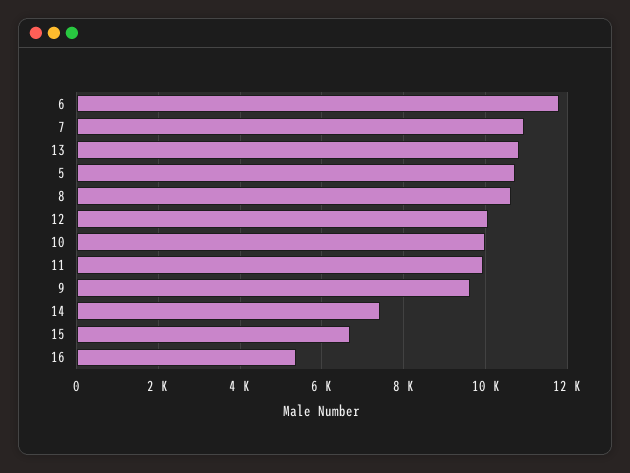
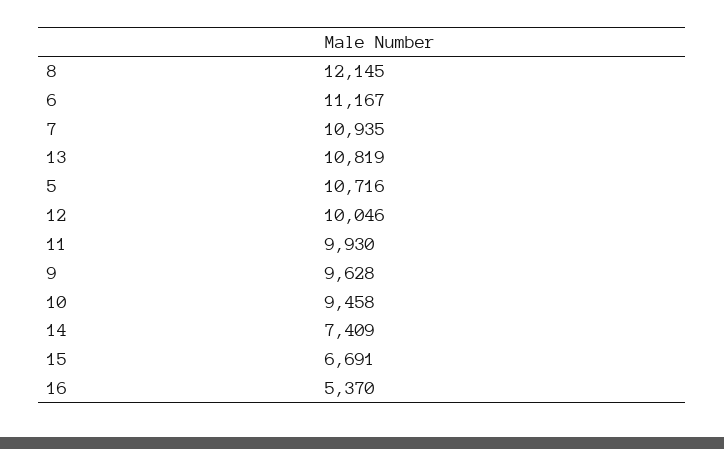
6: 11800 -> 11167
8: 10600 -> 12145
10: 10000 -> 9458

